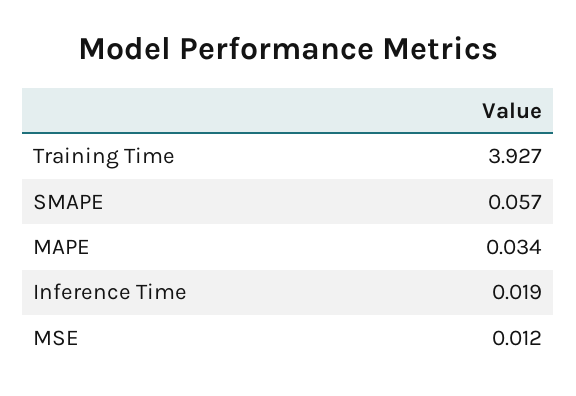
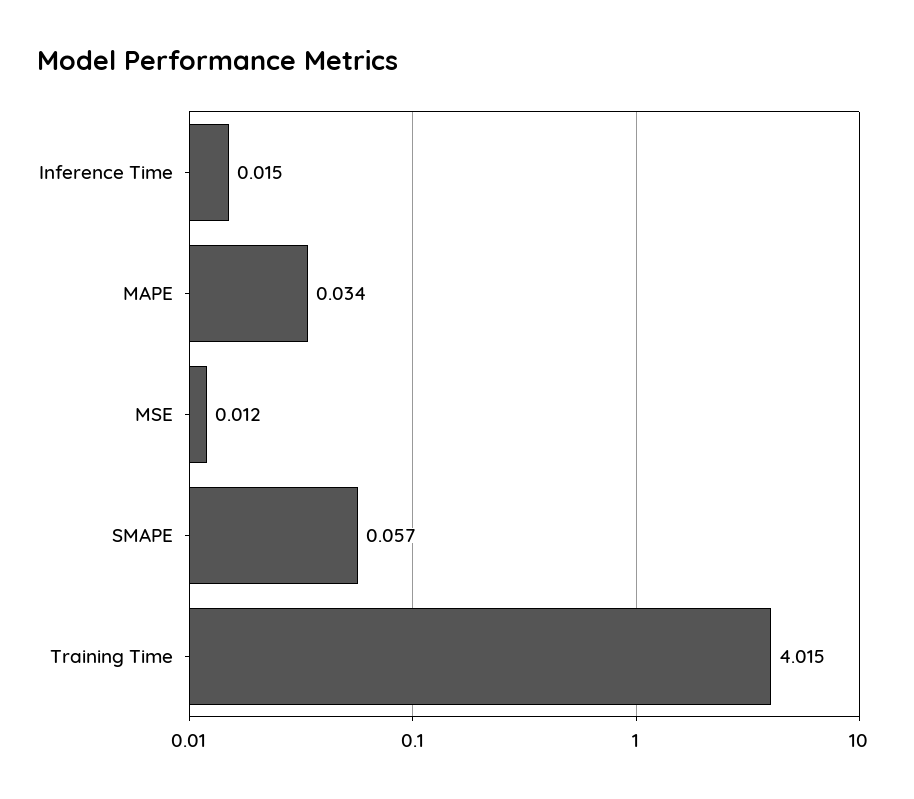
Training Time: 3.927 -> 4.015
Inference Time: 0.019 -> 0.015

